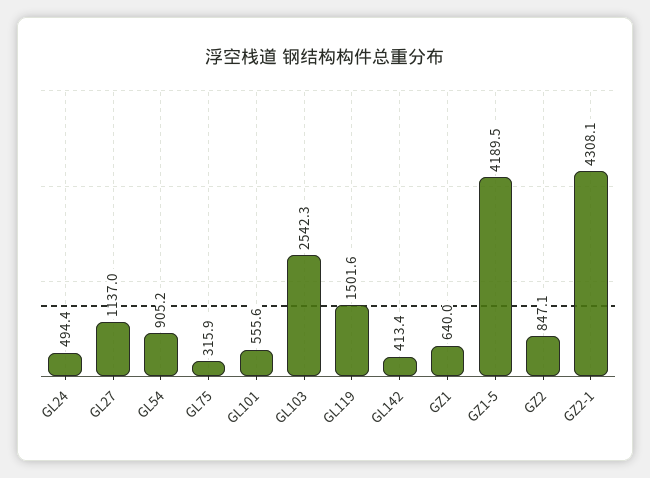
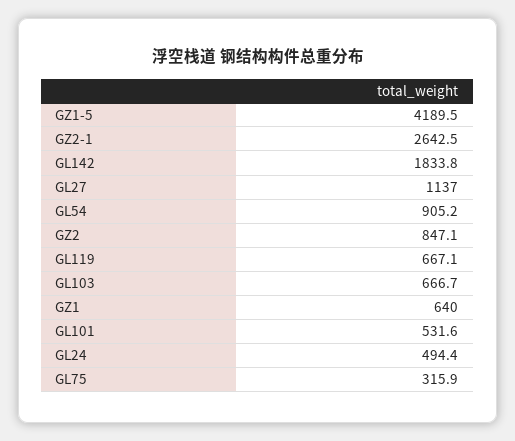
GL101: 555.6 -> 531.6
GL103: 2542.3 -> 666.7
GL119: 1501.6 -> 667.1
GL142: 413.4 -> 1833.8
GZ2-1: 4308.1 -> 2642.5

